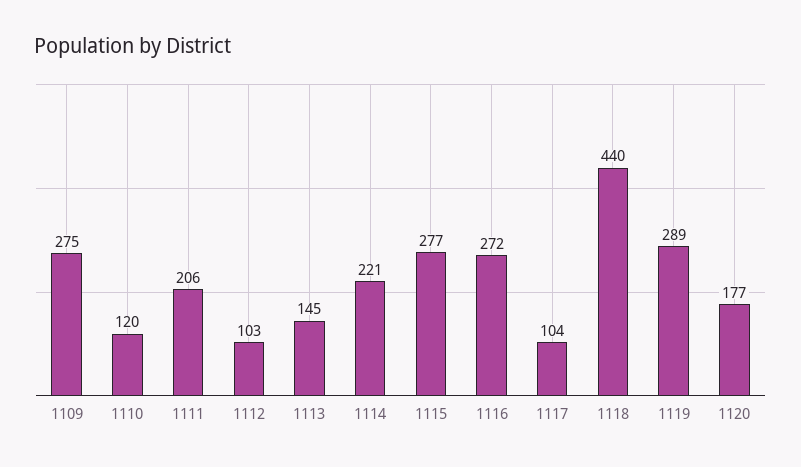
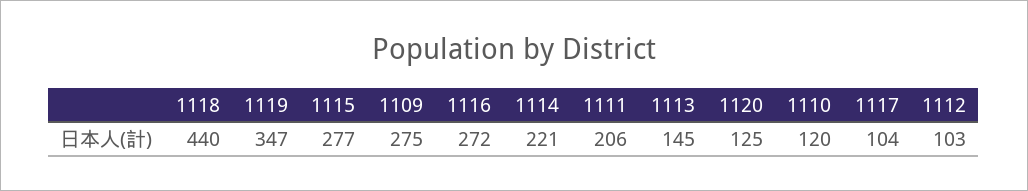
1119: 289 -> 347
1120: 177 -> 125

